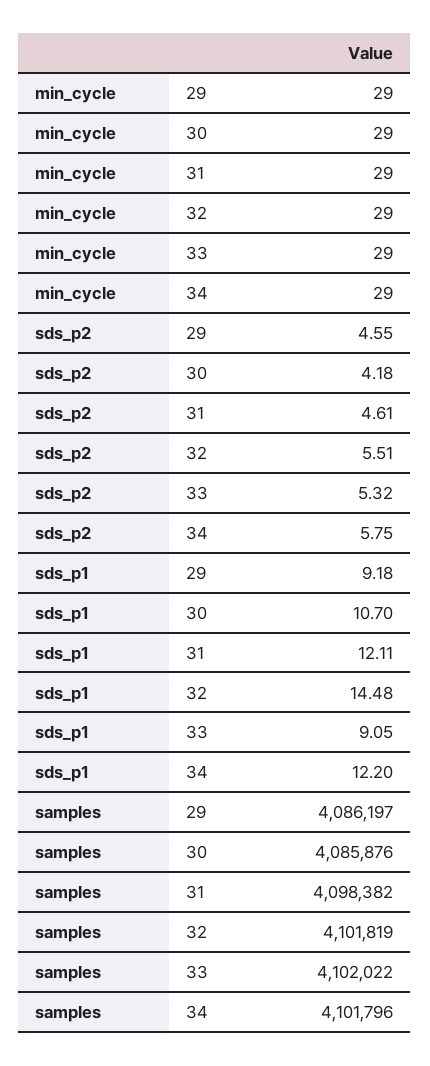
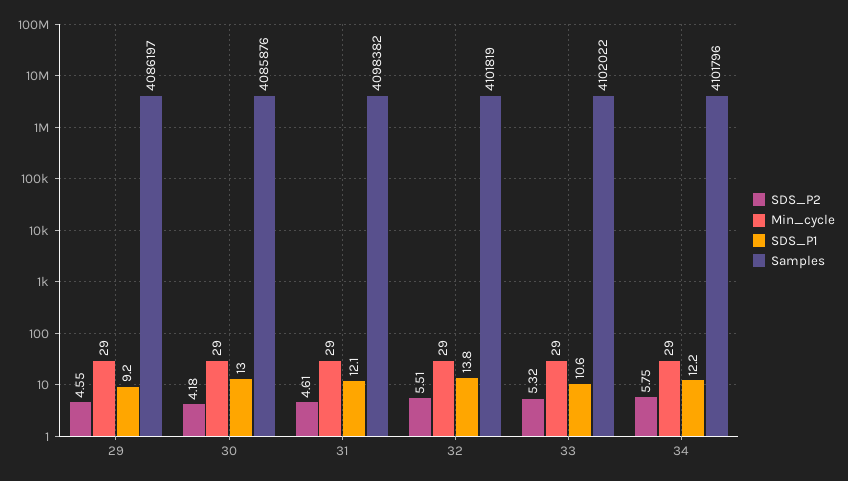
sds_p1, 30: 10.7 -> 13
sds_p1, 32: 14.48 -> 13.8
sds_p1, 33: 9.05 -> 10.6

